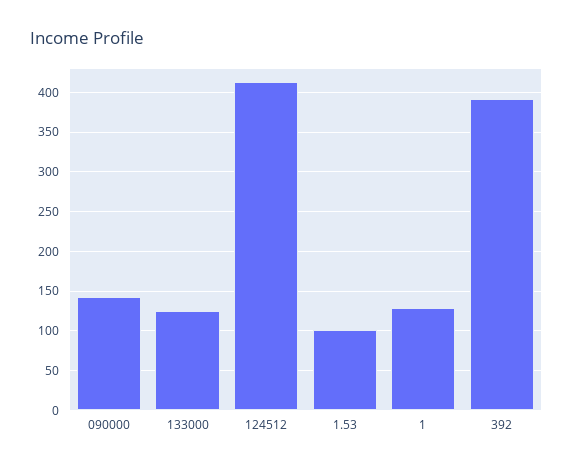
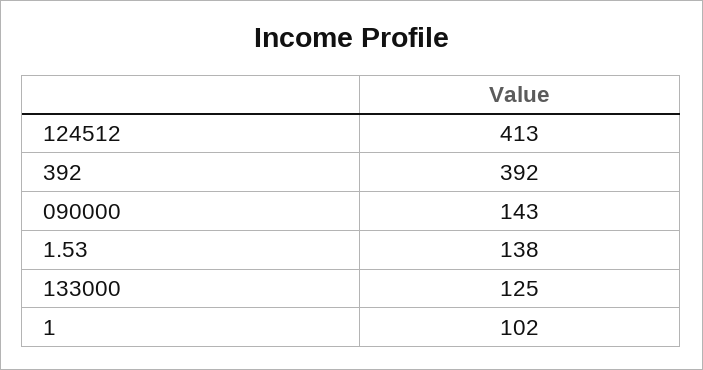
1.53: 100 -> 138
1: 130 -> 102

